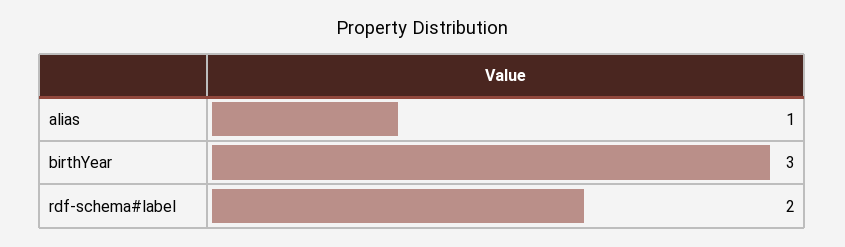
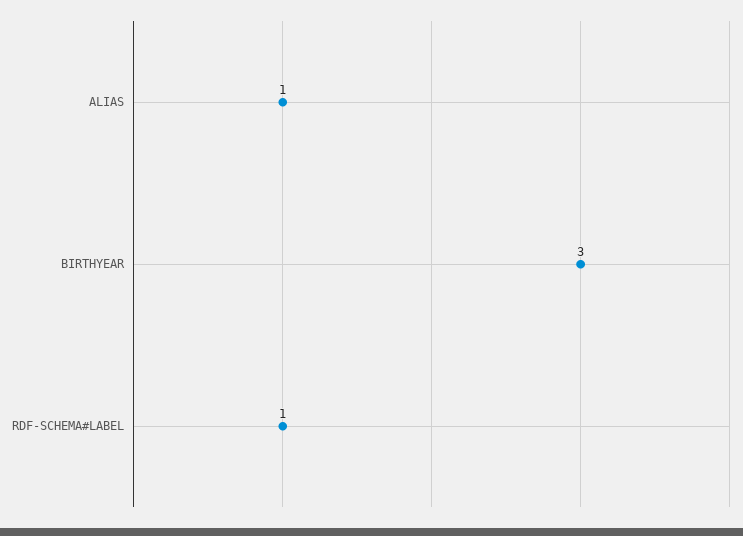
rdf-schema#label: 2 -> 1

